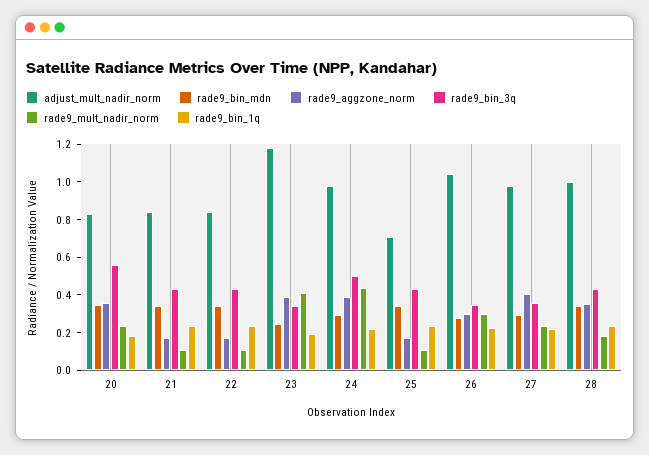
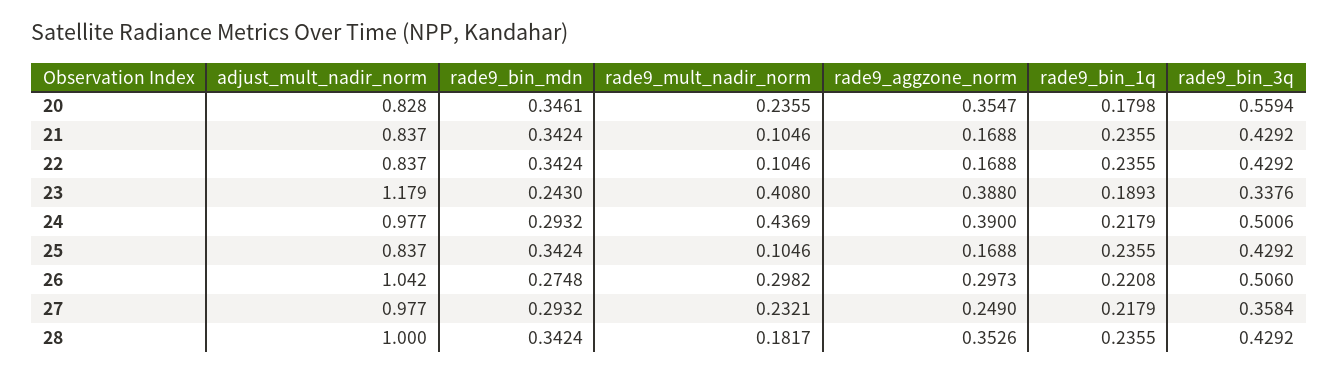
adjust_mult_nadir_norm, 25: 0.7 -> 0.837
rade9_bin_3q, 26: 0.35 -> 0.506
rade9_aggzone_norm, 27: 0.4 -> 0.249

